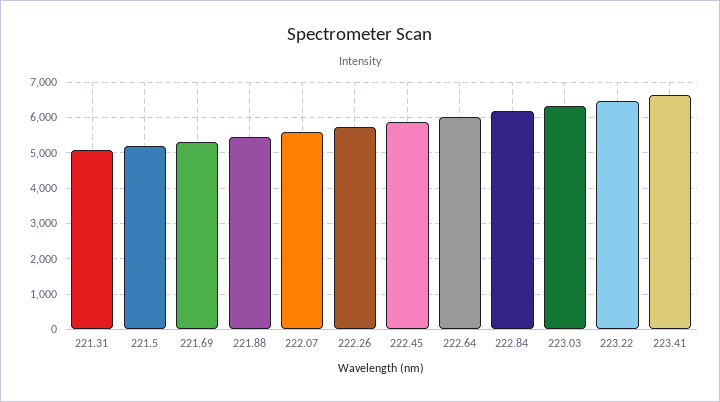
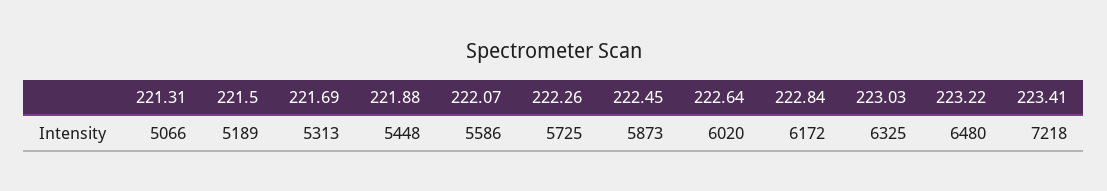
223.41: 6600 -> 7218

